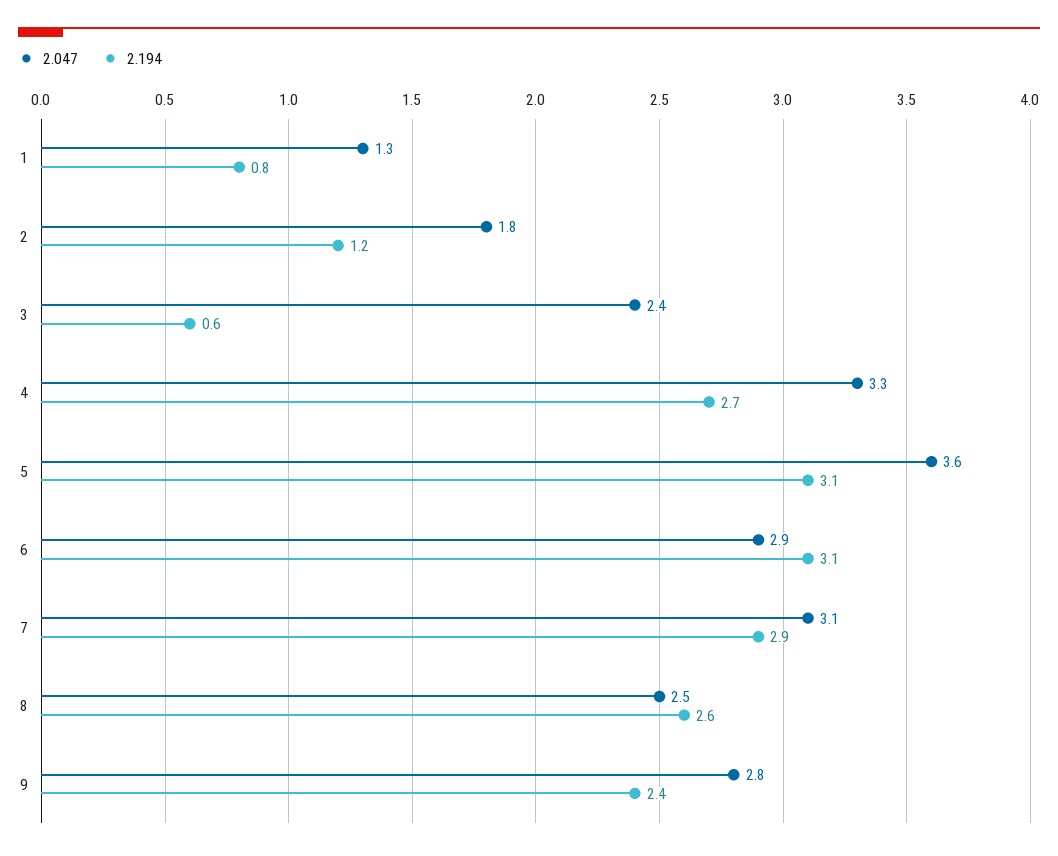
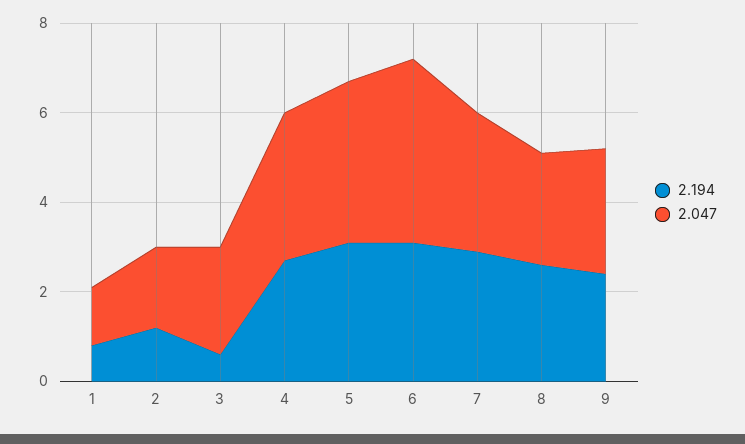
2.047, 6: 2.9 -> 4

